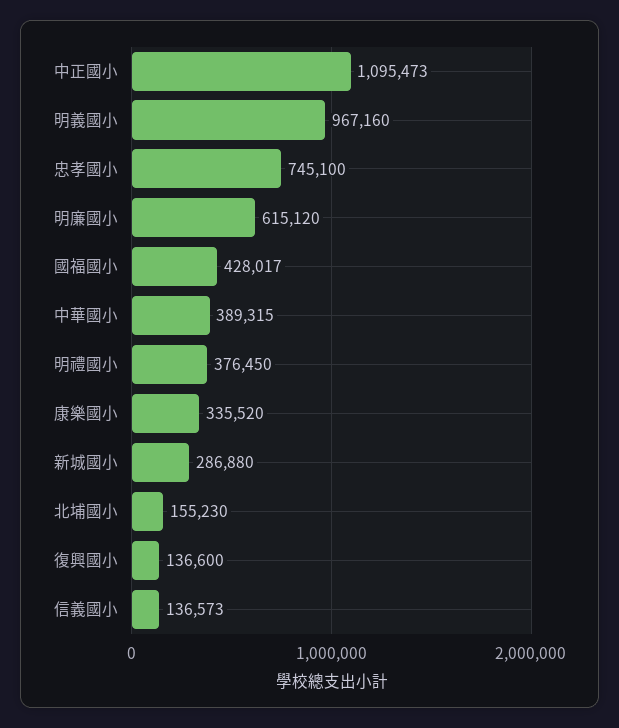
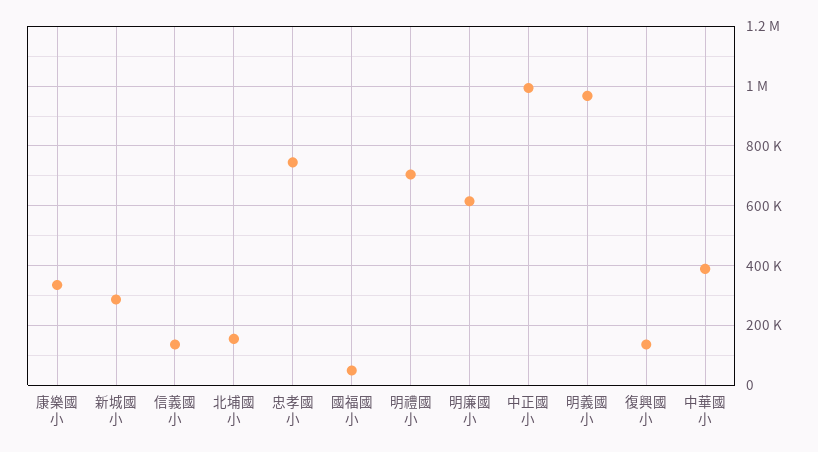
中正國小: 1095473 -> 1000000
國福國小: 428017 -> 50000
明禮國小: 376450 -> 700000

